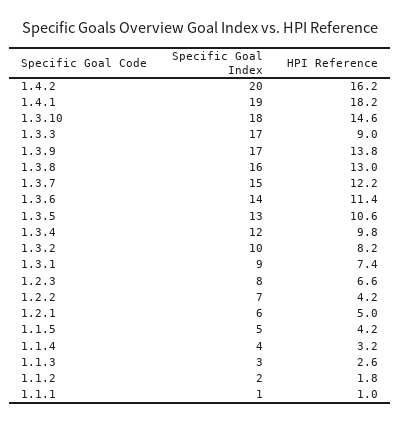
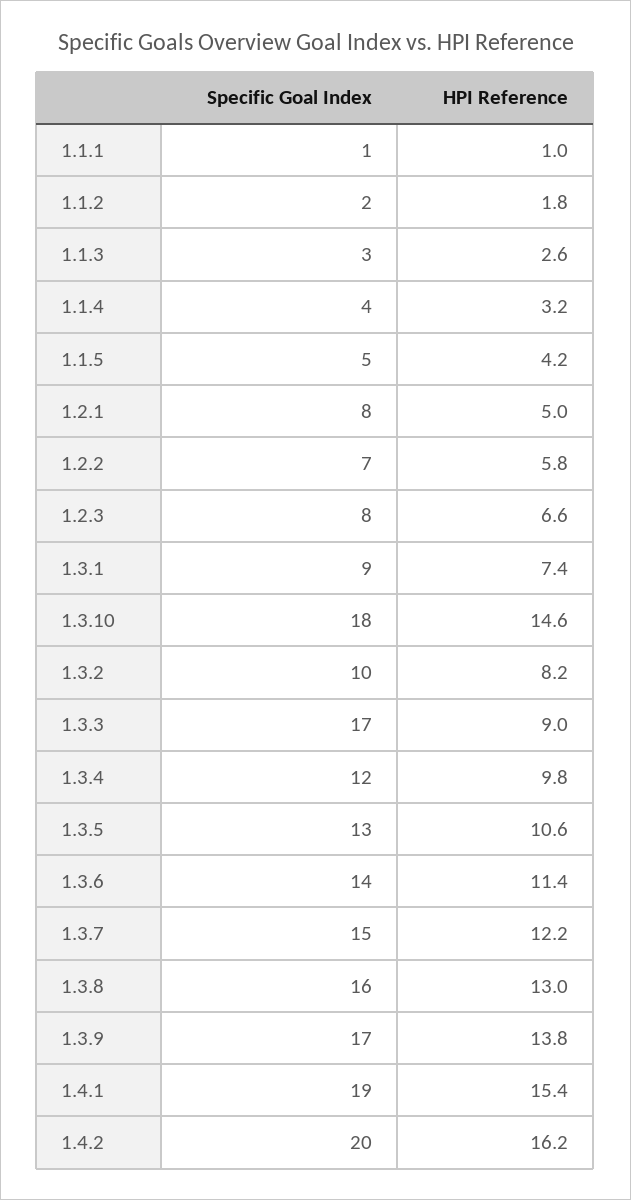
HPI Reference, 1.4.1: 18.2 -> 15.4
HPI Reference, 1.2.2: 4.2 -> 5.8
Specific Goal Index, 1.2.1: 6 -> 8

